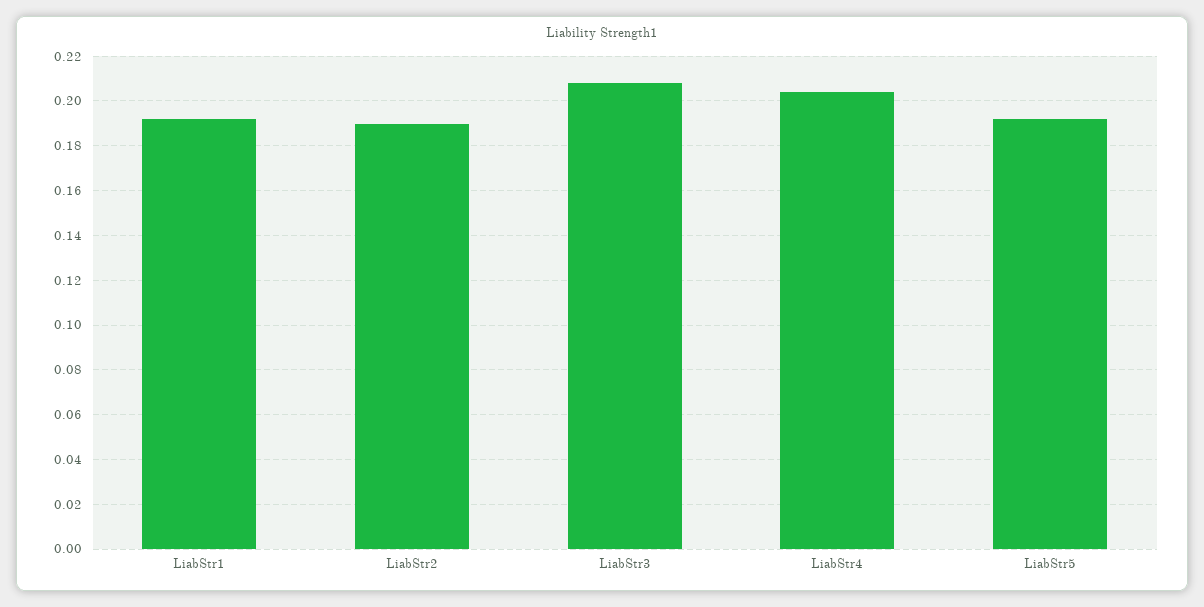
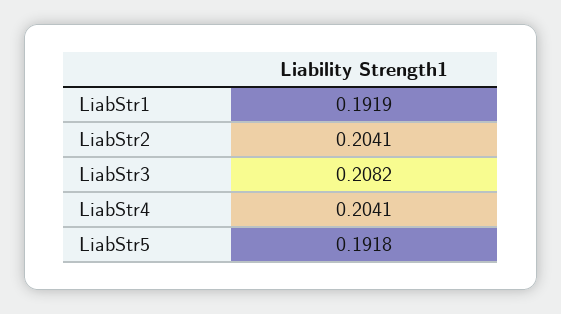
LiabStr2: 0.19 -> 0.2041

